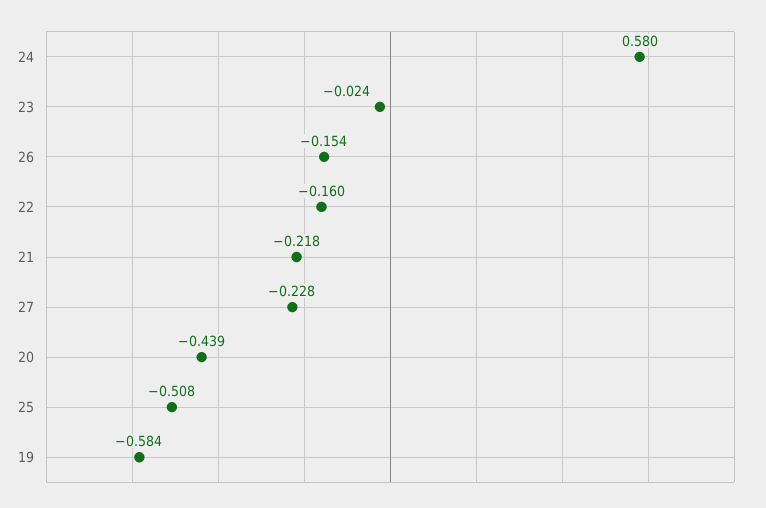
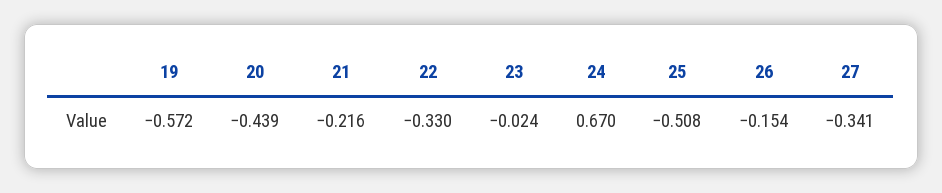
24: 0.58 -> 0.67
22: -0.16 -> -0.33
21: -0.218 -> -0.216
27: -0.228 -> -0.341
19: -0.584 -> -0.572

